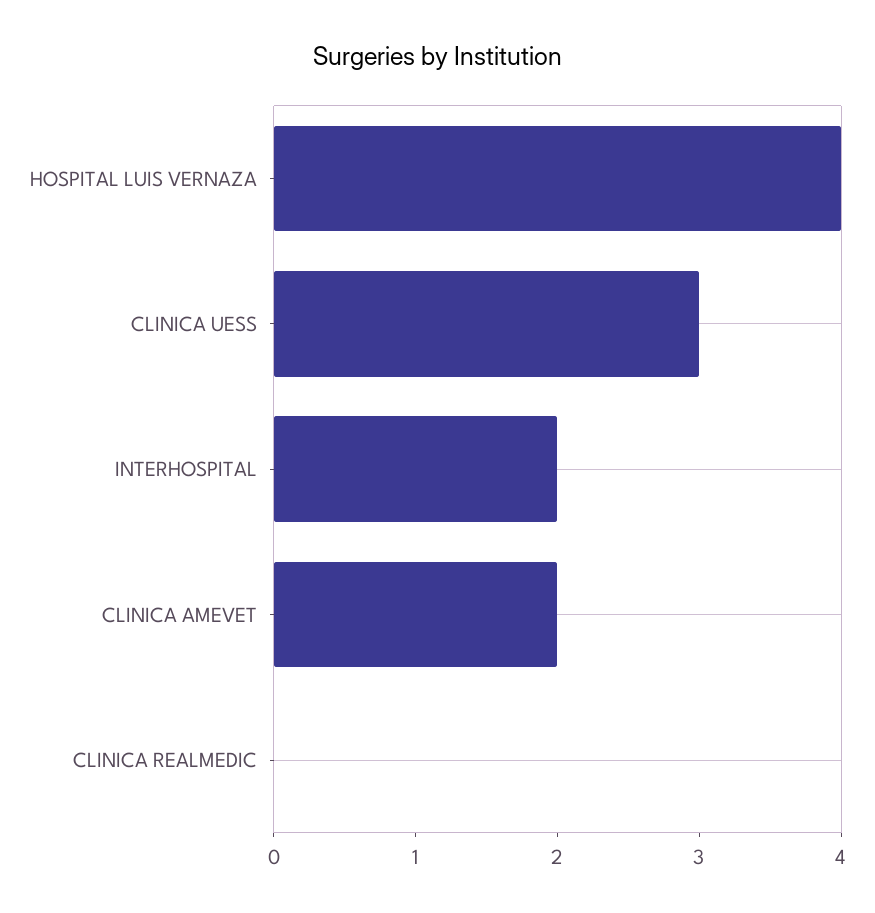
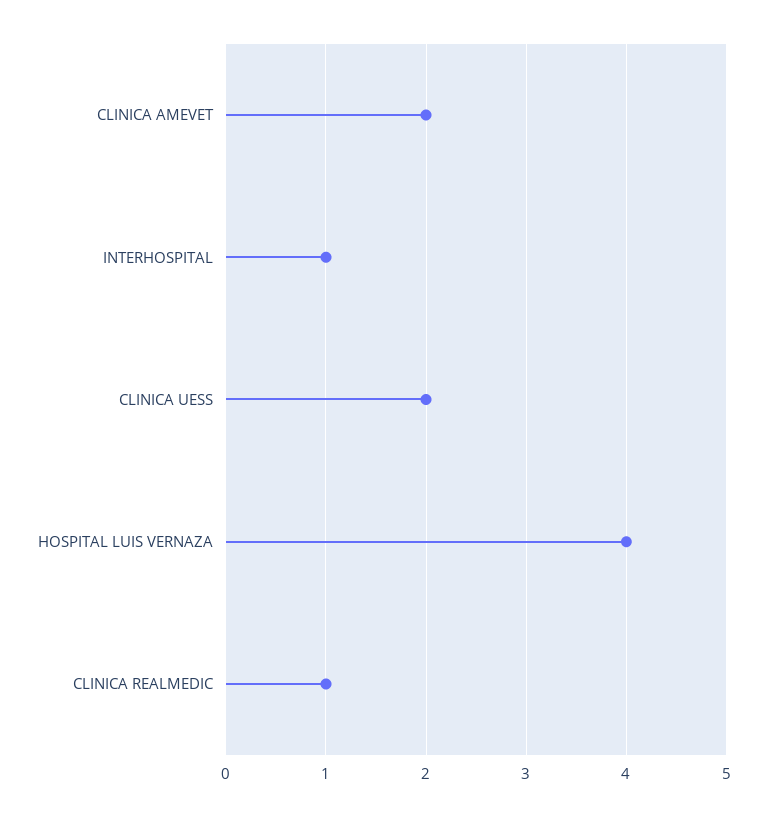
CLINICA UESS: 3 -> 2
INTERHOSPITAL: 2 -> 1
CLINICA REALMEDIC: 0 -> 1

